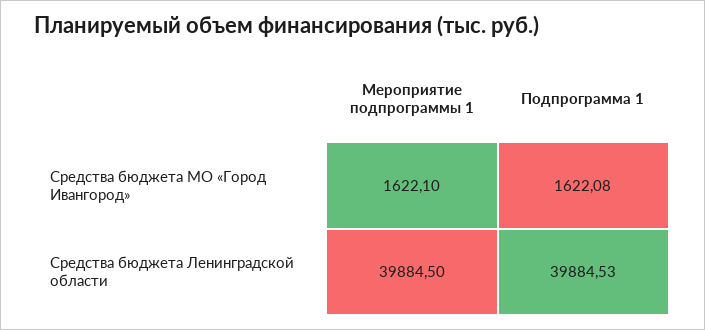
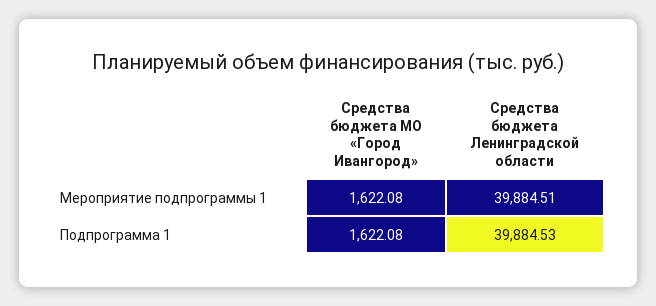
Мероприятие подпрограммы 1, Средства бюджета МО «Город Ивангород»: 1622.1 -> 1622.08
Мероприятие подпрограммы 1, Средства бюджета Ленинградской области: 39884.5 -> 39884.51

